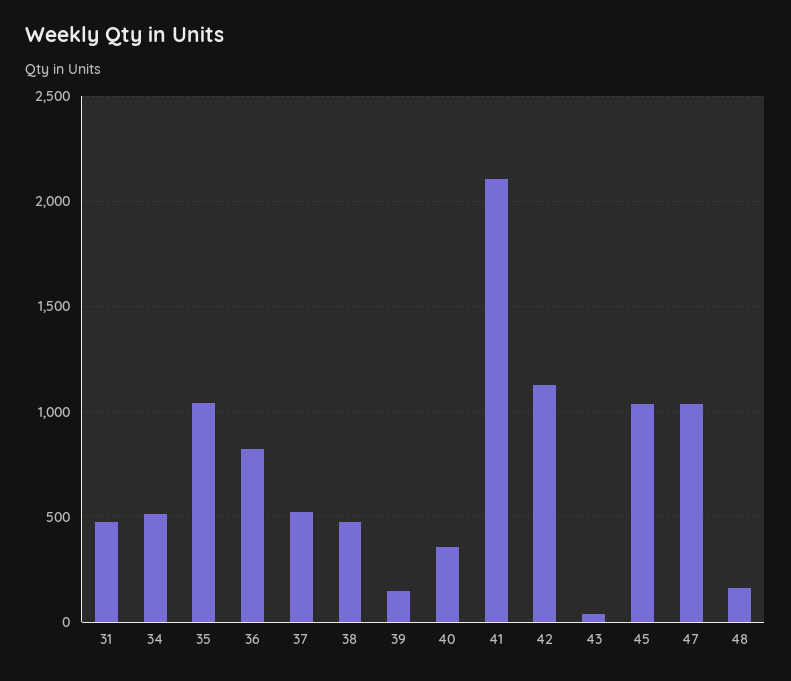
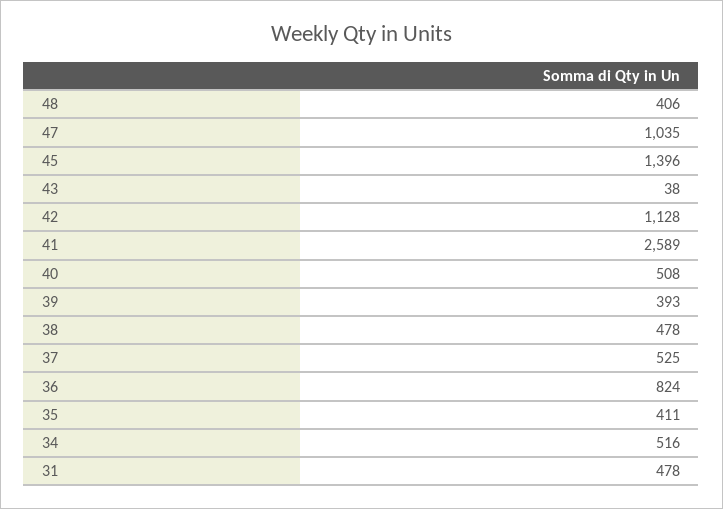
35: 1050 -> 411
39: 150 -> 393
40: 350 -> 508
41: 2100 -> 2589
45: 1050 -> 1396
48: 150 -> 406

